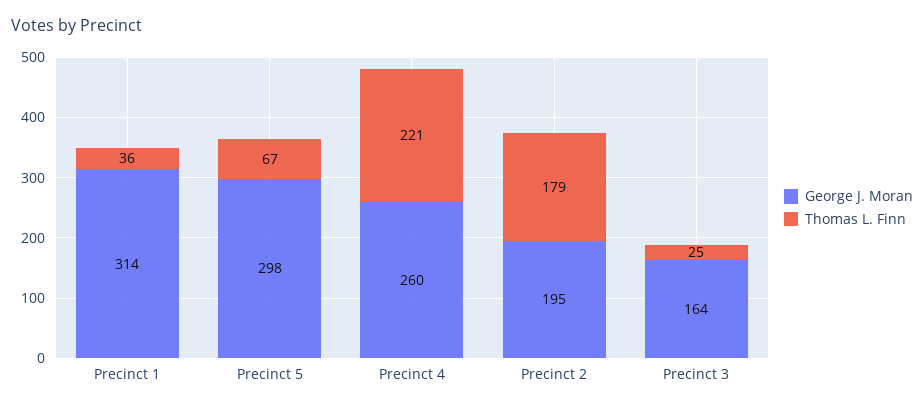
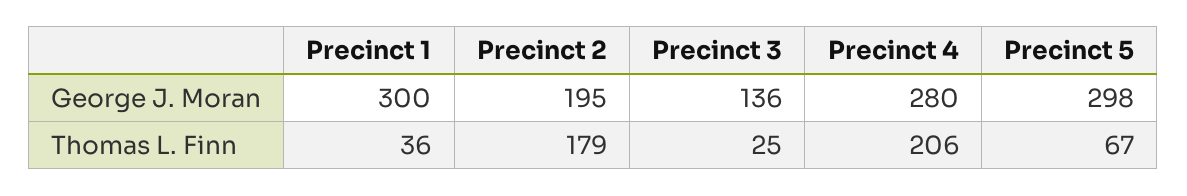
George J. Moran, Precinct 1: 314 -> 300
George J. Moran, Precinct 4: 260 -> 280
Thomas L. Finn, Precinct 4: 221 -> 206
George J. Moran, Precinct 3: 164 -> 136

